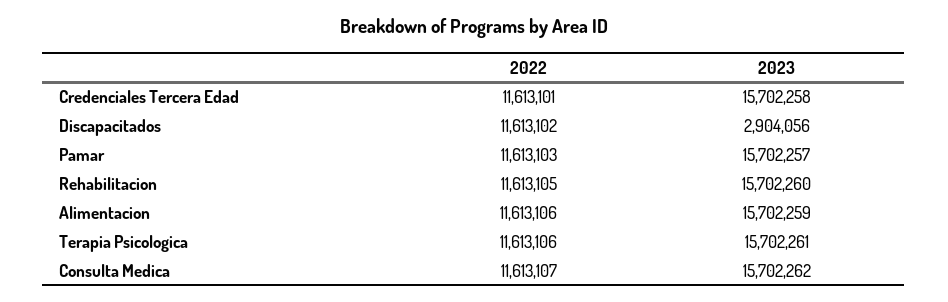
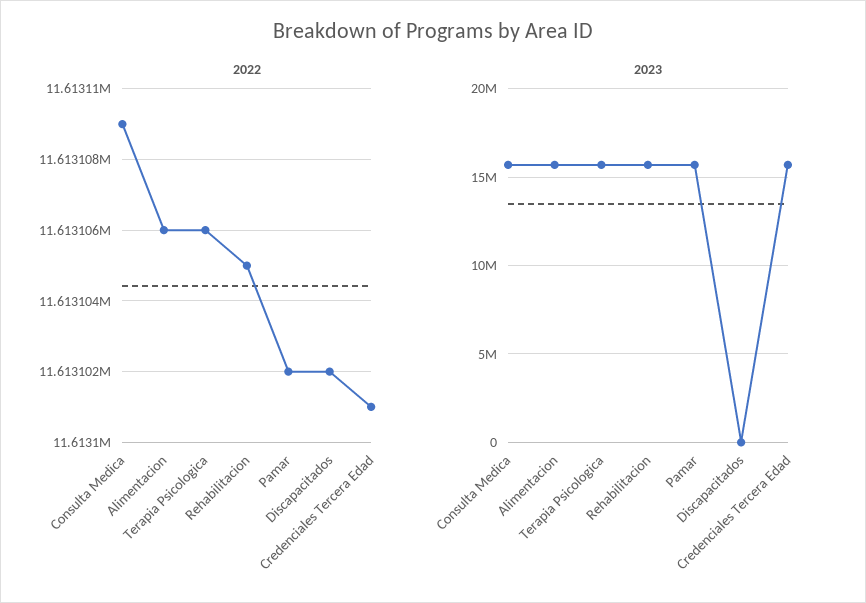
2023, Discapacitados: 2904056 -> 0
2022, Pamar: 11613103 -> 11613102
2022, Consulta Medica: 11613107 -> 11613109

